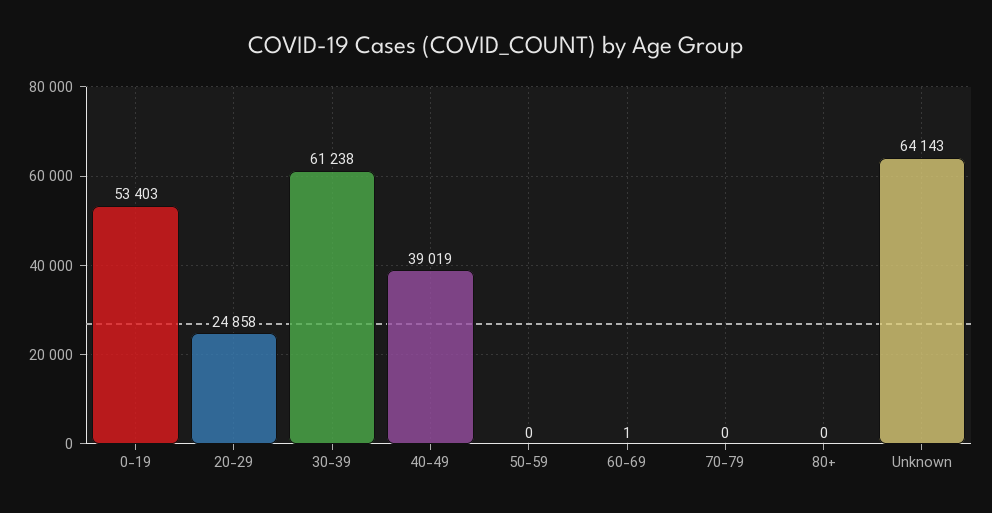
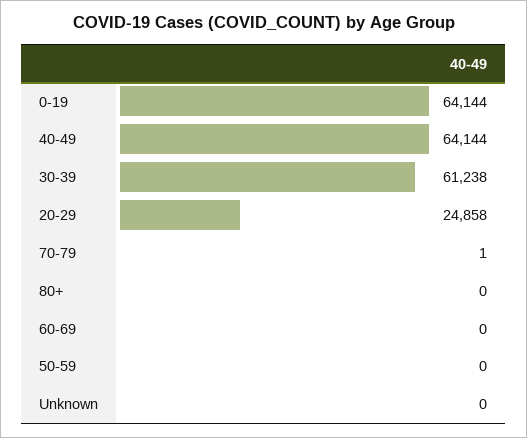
0-19: 53403 -> 64144
40-49: 39019 -> 64144
60-69: 1 -> 0
70-79: 0 -> 1
Unknown: 64143 -> 0

